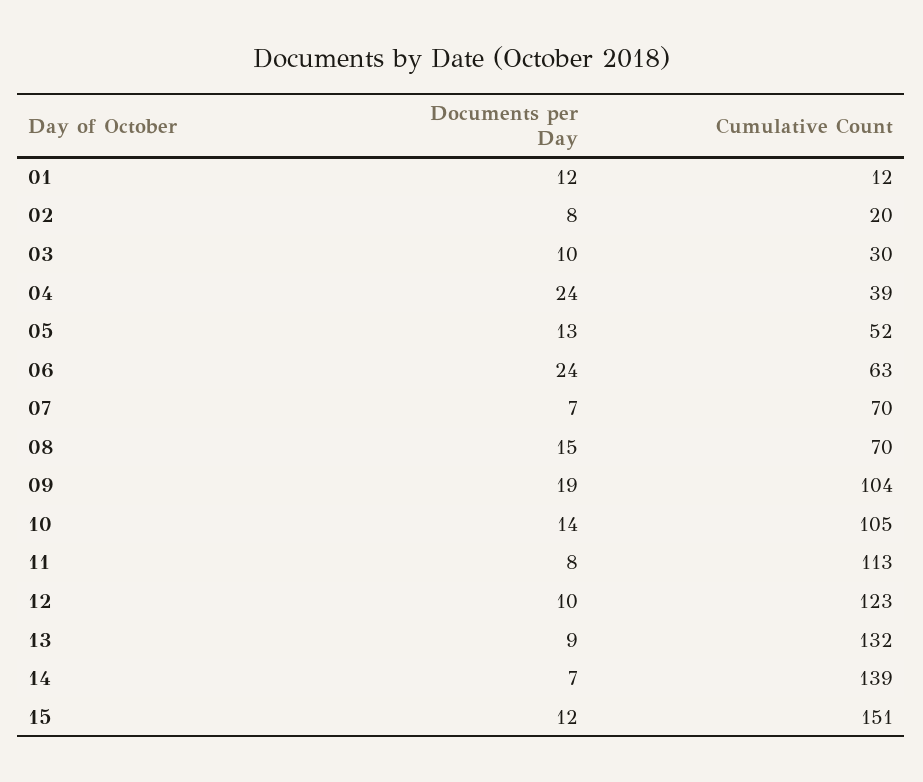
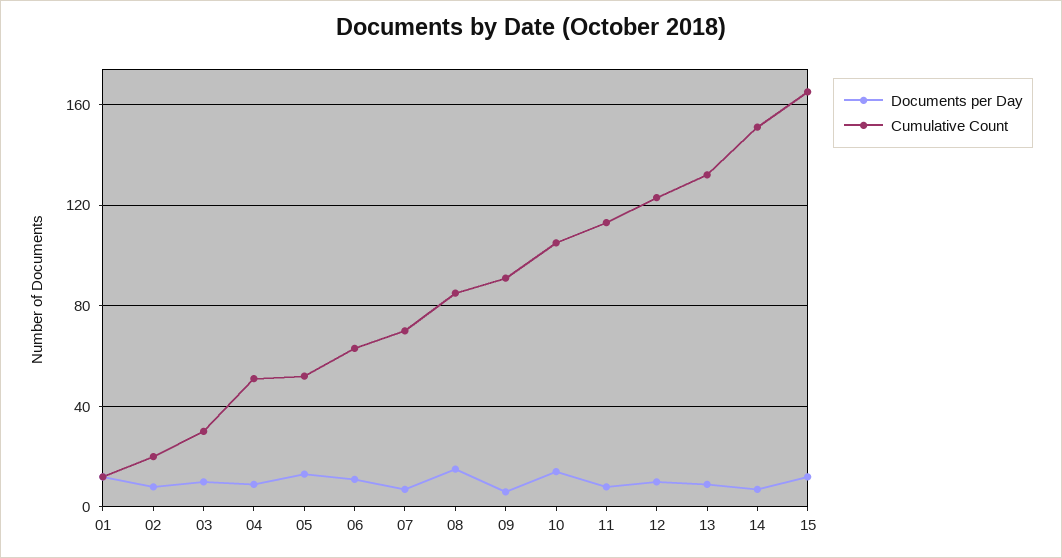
Documents per Day, 04: 24 -> 10
Cumulative Count, 04: 39 -> 50
Documents per Day, 06: 24 -> 10
Cumulative Count, 08: 70 -> 85
Documents per Day, 09: 19 -> 5
Cumulative Count, 09: 104 -> 90
Cumulative Count, 14: 139 -> 150
Cumulative Count, 15: 151 -> 165

